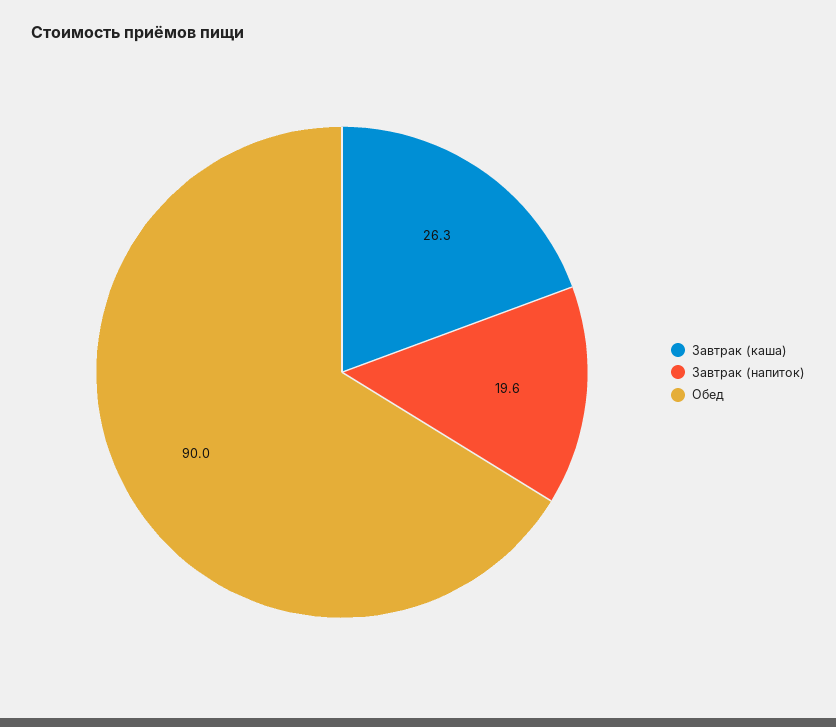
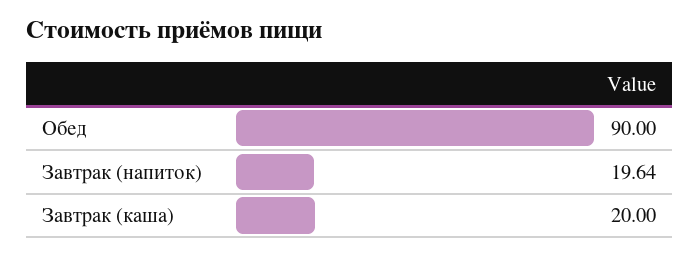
Завтрак (каша): 26.3 -> 20

